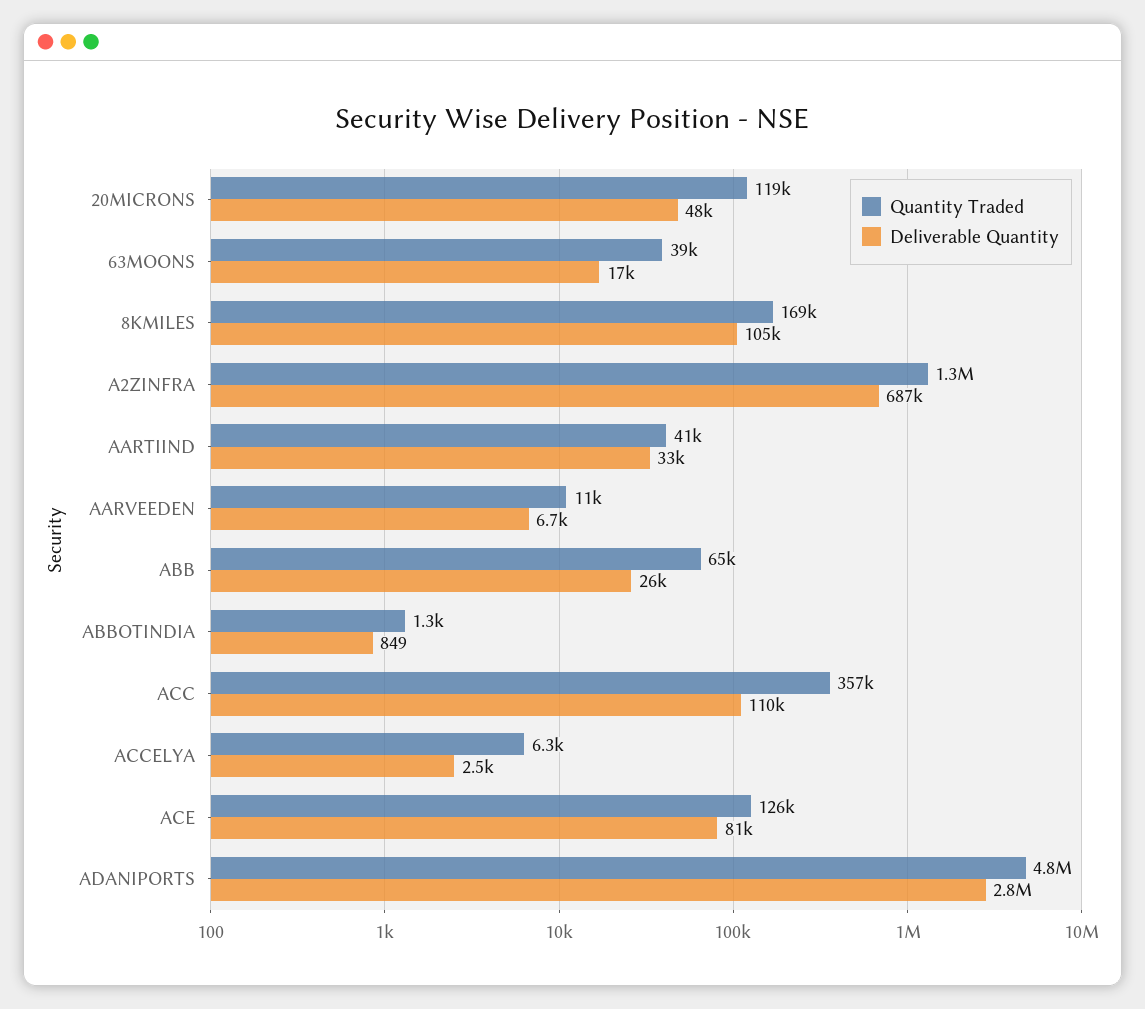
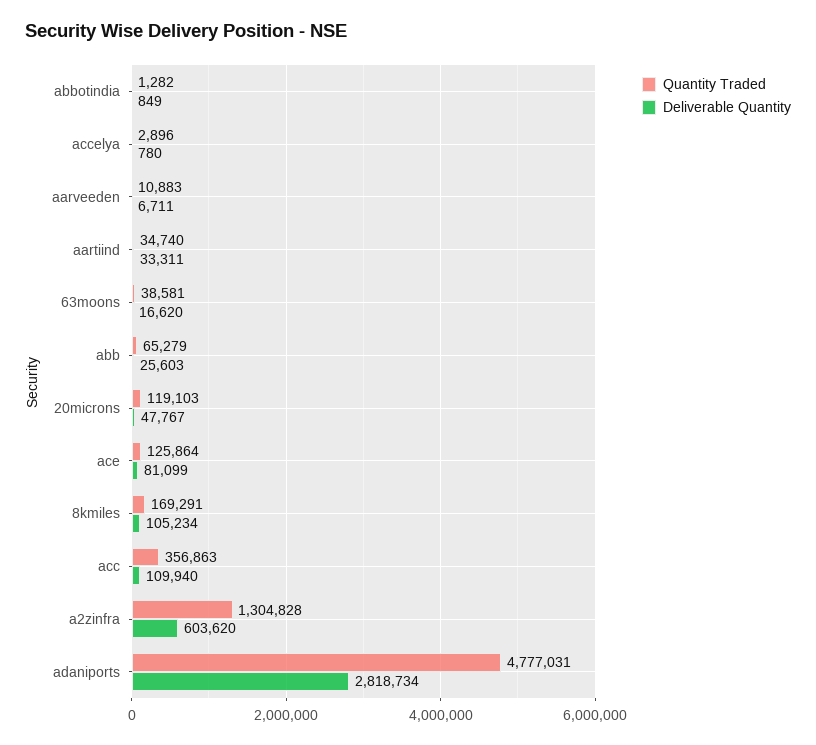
Deliverable Quantity, A2ZINFRA: 687000 -> 603620
Quantity Traded, AARTIIND: 41000 -> 34740
Quantity Traded, ACCELYA: 6300 -> 2896
Deliverable Quantity, ACCELYA: 2500 -> 780

